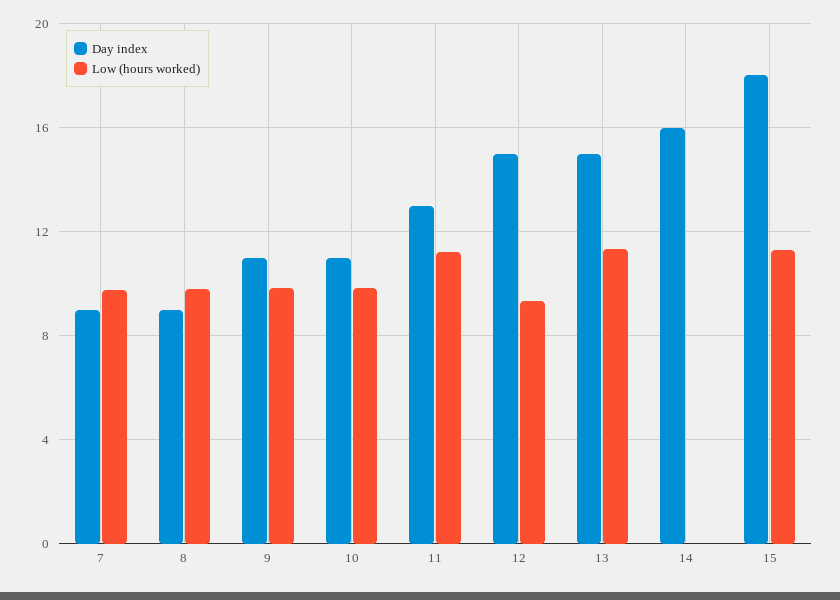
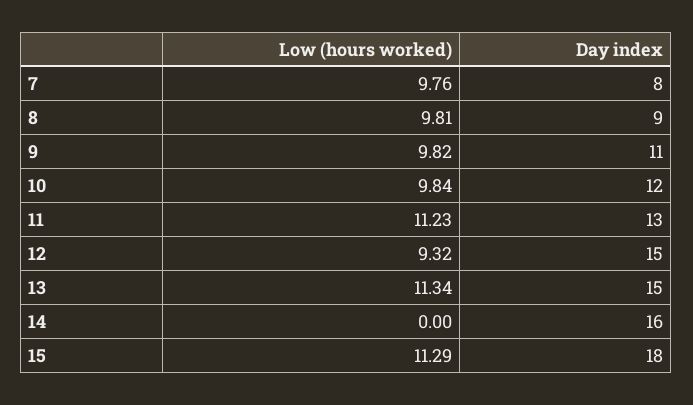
Day index, 7: 9 -> 8
Day index, 10: 11 -> 12

